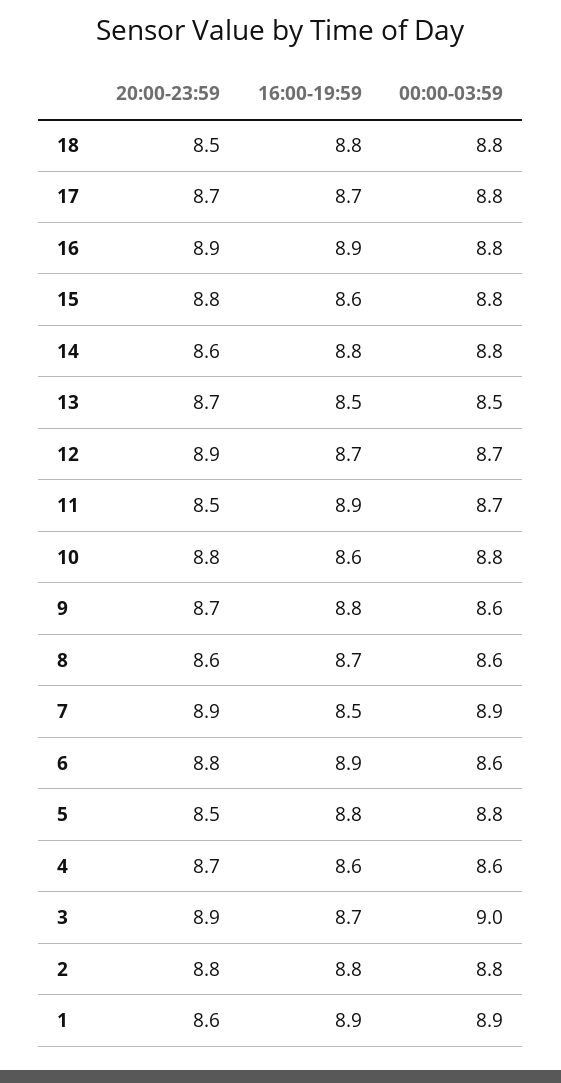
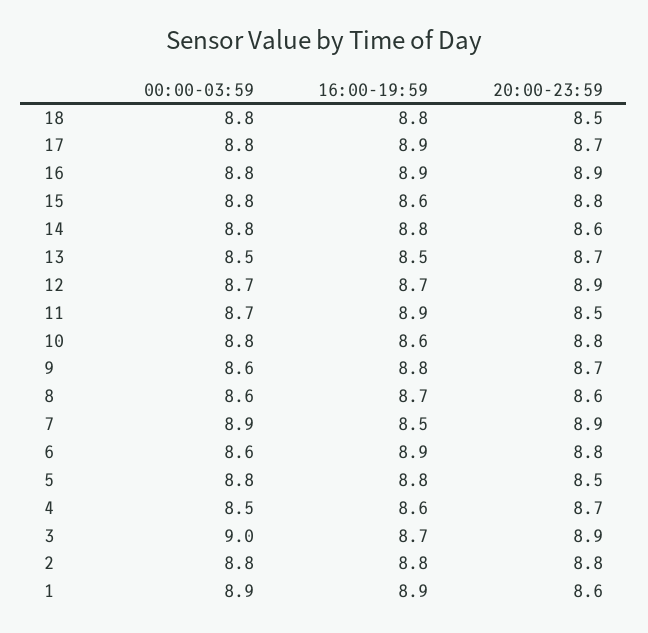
16:00-19:59, 17: 8.7 -> 8.9
00:00-03:59, 4: 8.6 -> 8.5

